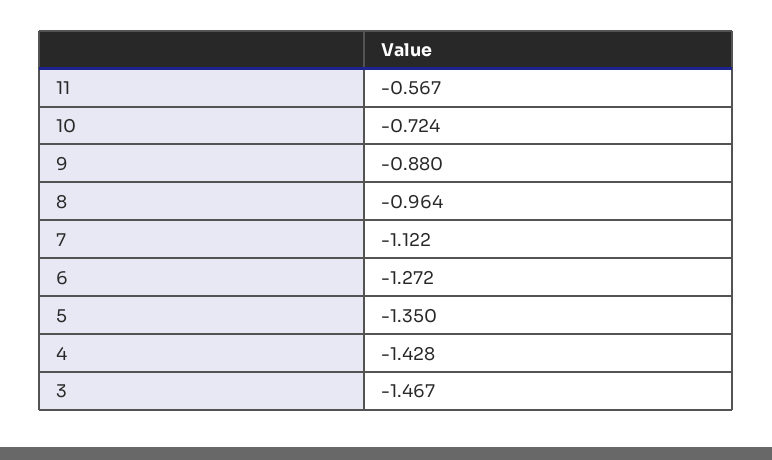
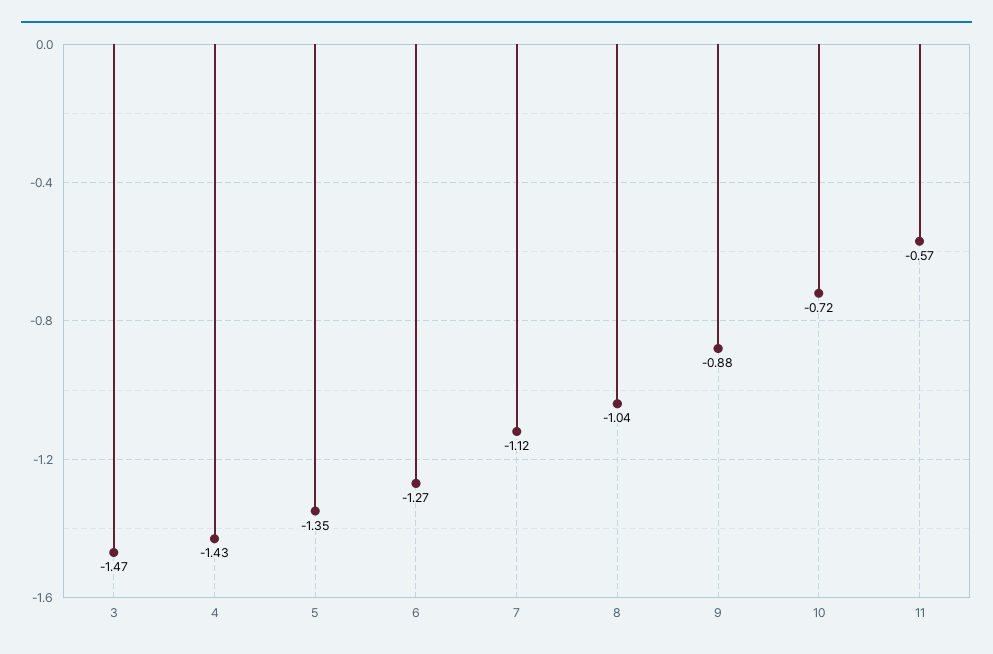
8: -0.964 -> -1.04

